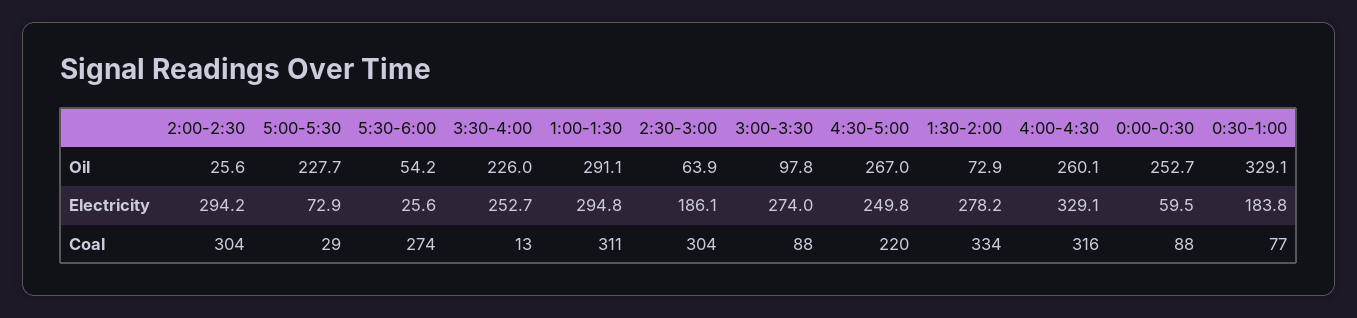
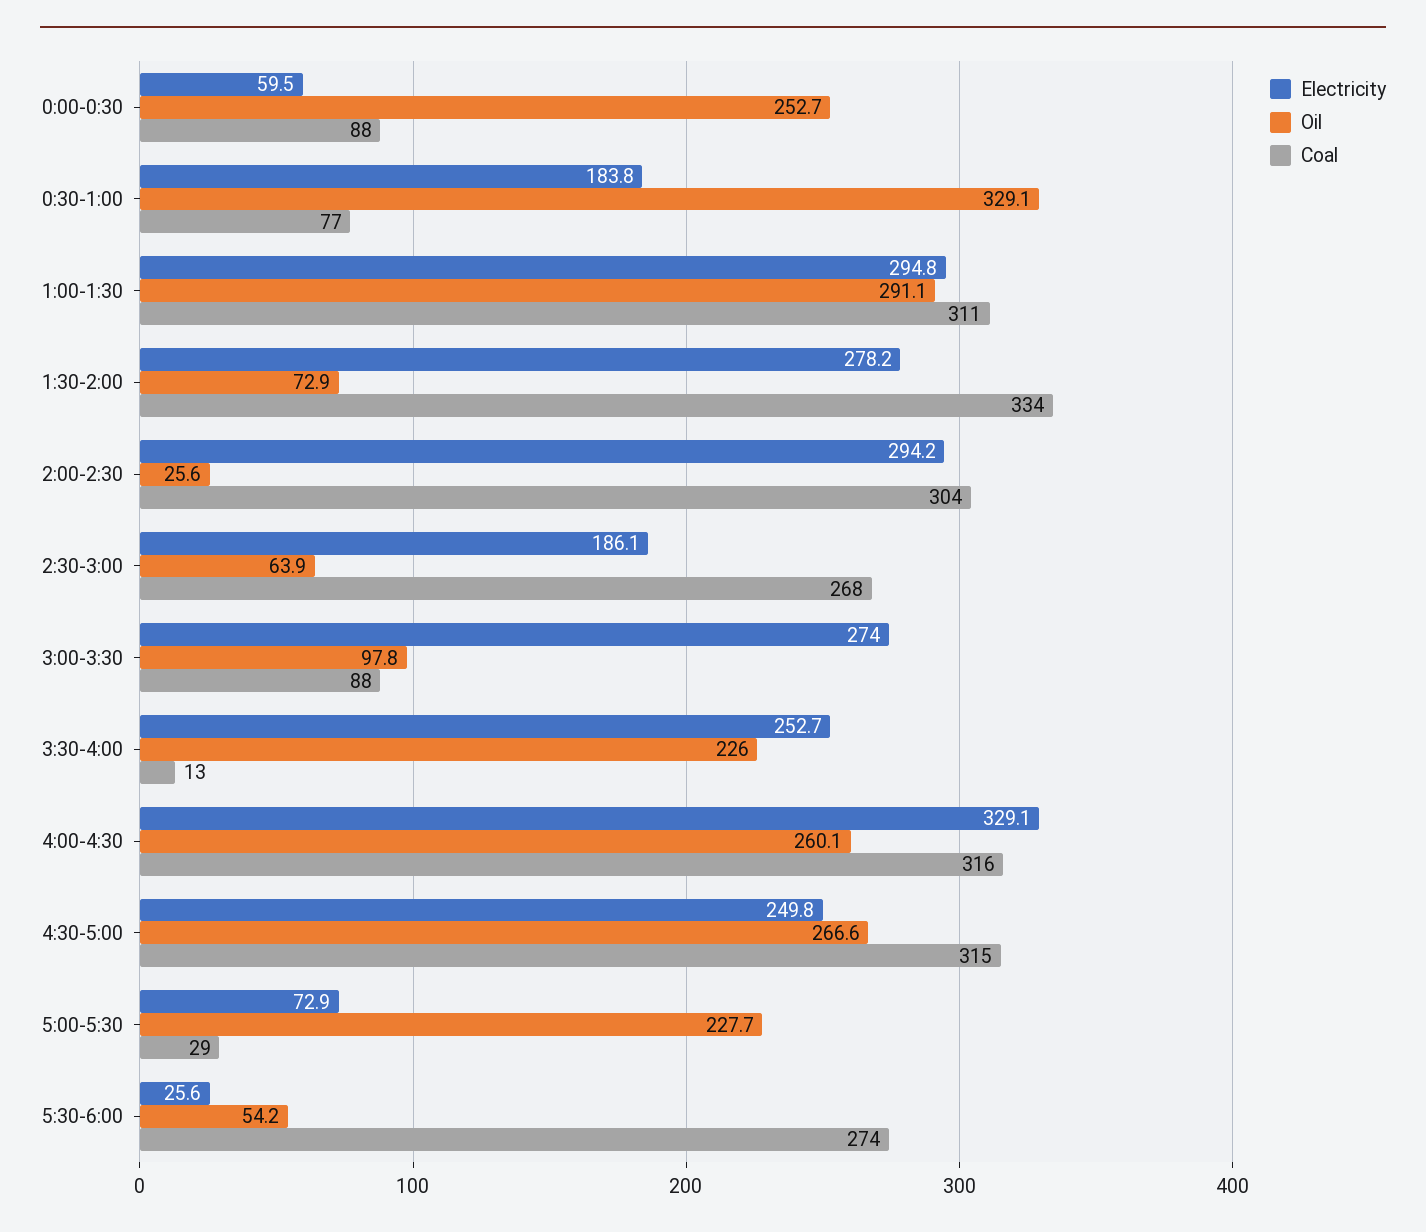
Oil, 4:30-5:00: 267 -> 266.6
Coal, 2:30-3:00: 304 -> 268
Coal, 4:30-5:00: 220 -> 315

